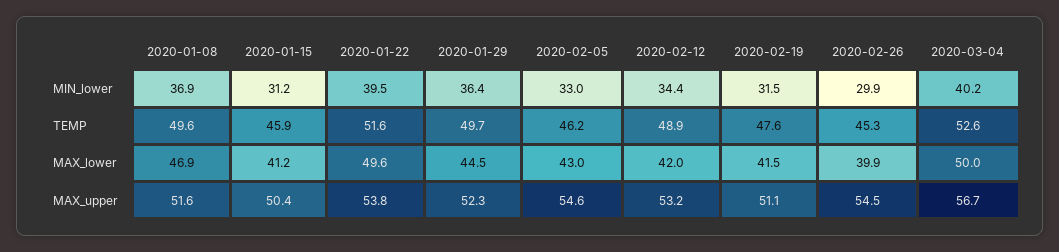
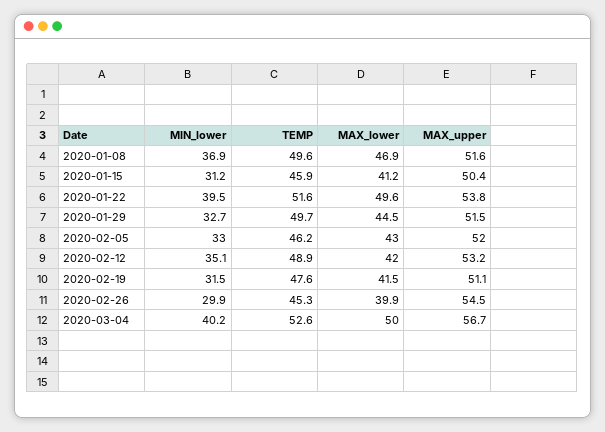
2020-01-29, MIN_lower: 36.4 -> 32.7
2020-02-12, MIN_lower: 34.4 -> 35.1
2020-01-29, MAX_upper: 52.3 -> 51.5
2020-02-05, MAX_upper: 54.6 -> 52

